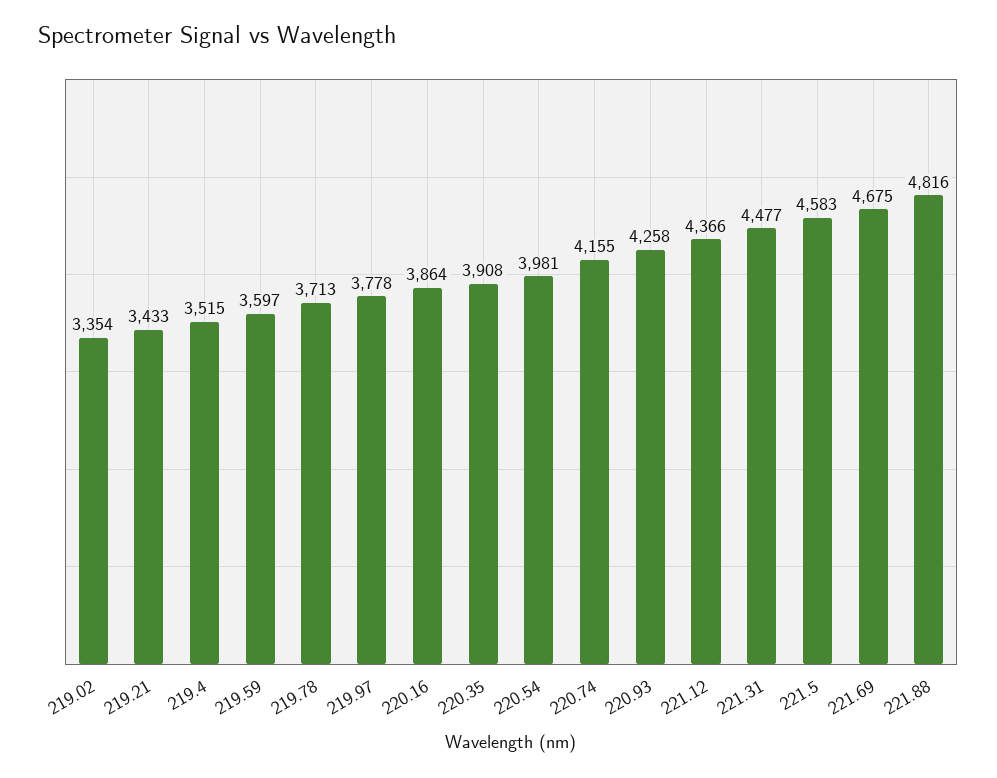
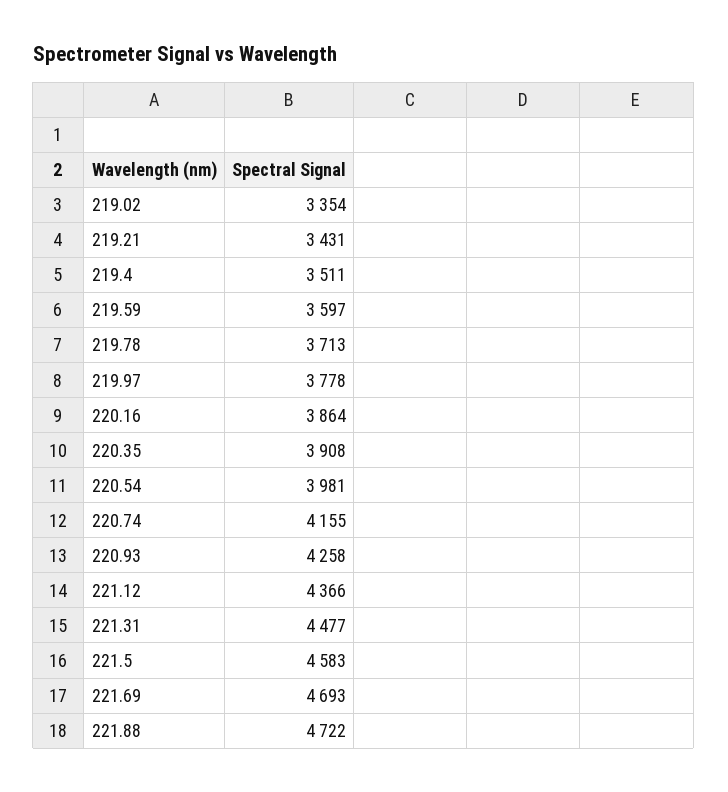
219.21: 3433 -> 3431
219.4: 3515 -> 3511
221.69: 4675 -> 4693
221.88: 4816 -> 4722

